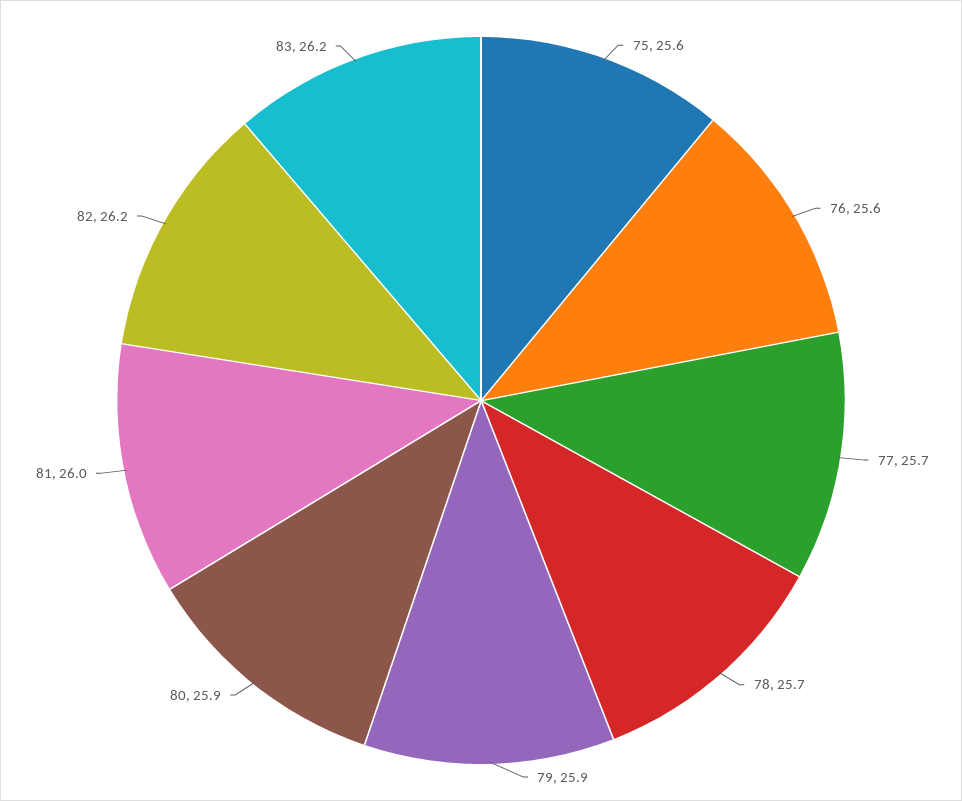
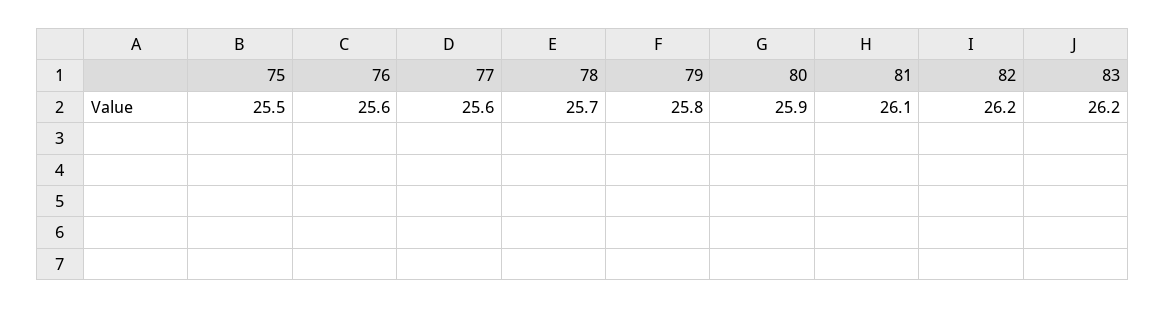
75: 25.6 -> 25.5
77: 25.7 -> 25.6
79: 25.9 -> 25.8
81: 26 -> 26.1

